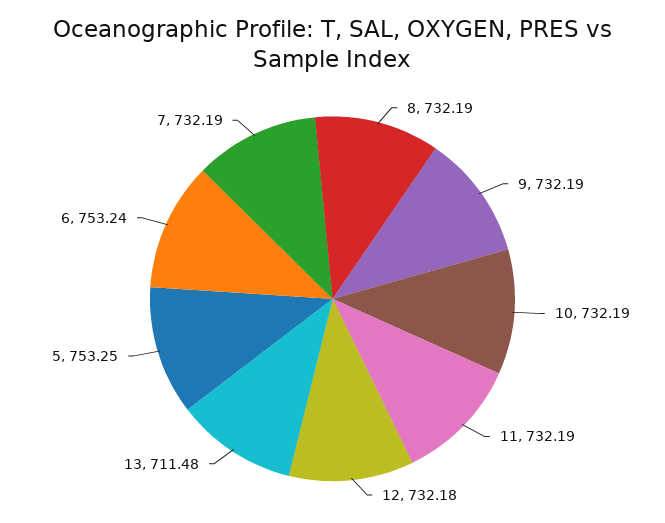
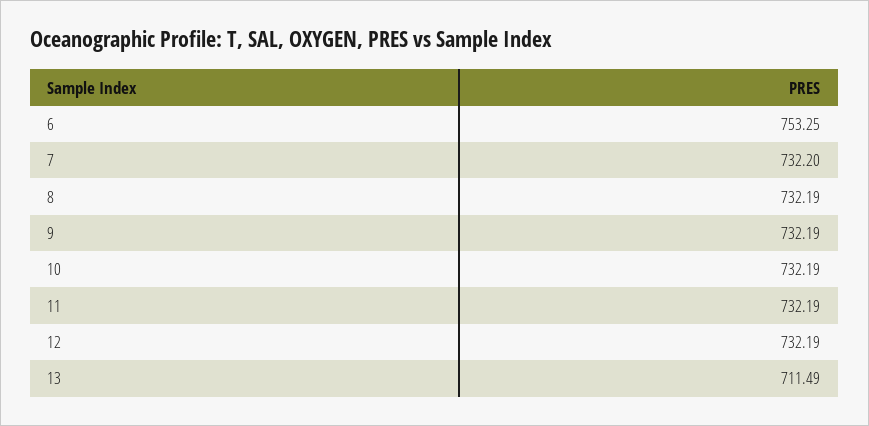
12: 732.18 -> 732.19
13: 711.48 -> 711.49
5: 753.25 -> none
6: 753.24 -> 753.25
7: 732.19 -> 732.2

